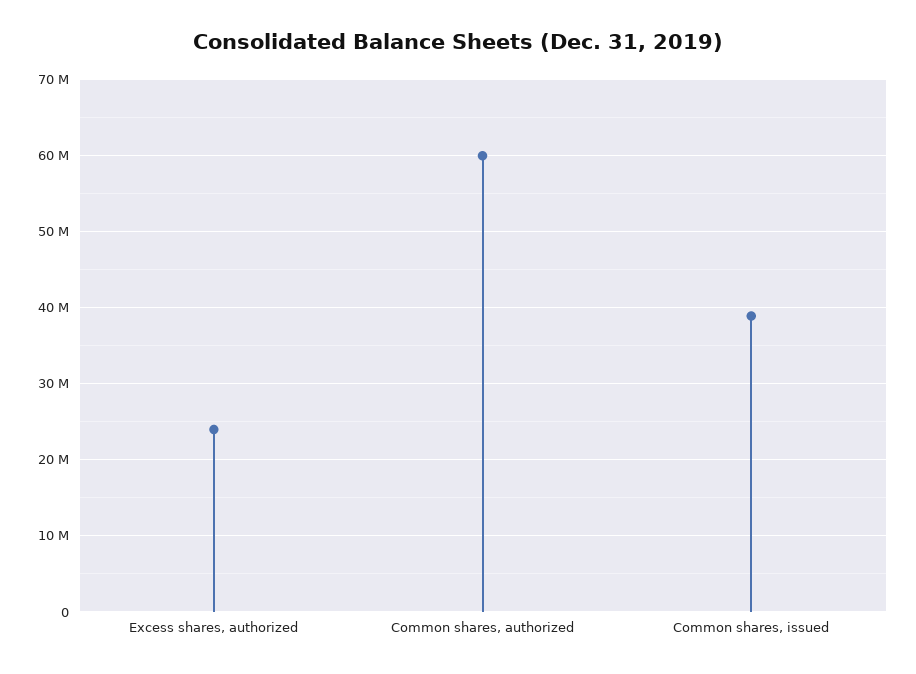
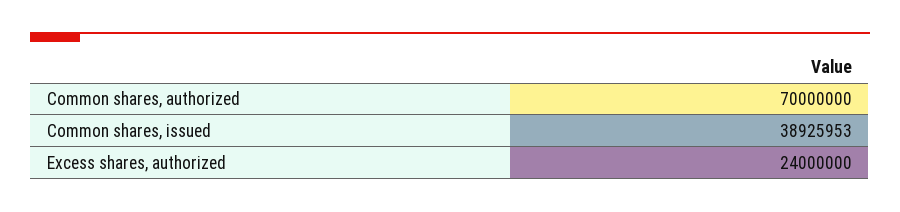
Common shares, authorized: 60000000 -> 70000000

